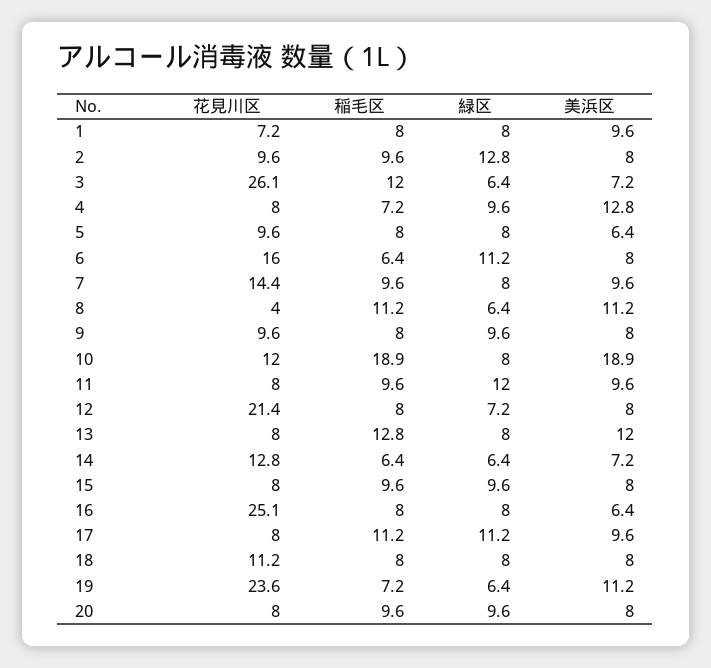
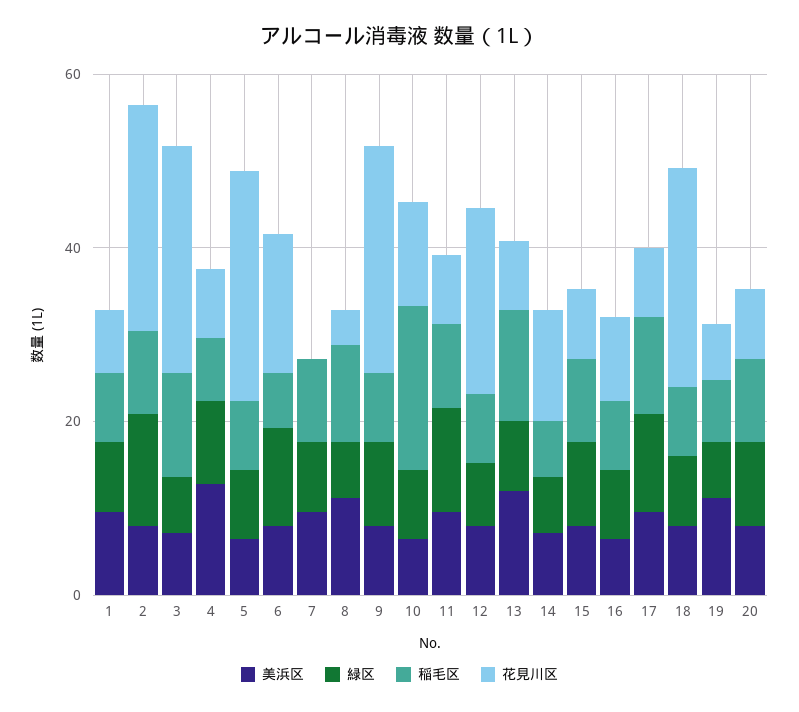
花見川区, 2: 9.6 -> 25
花見川区, 5: 9.6 -> 25
花見川区, 7: 14.4 -> 0
花見川区, 9: 9.6 -> 25
美浜区, 10: 18.9 -> 5
花見川区, 16: 25.1 -> 10
花見川区, 18: 11.2 -> 25
花見川区, 19: 23.6 -> 5

